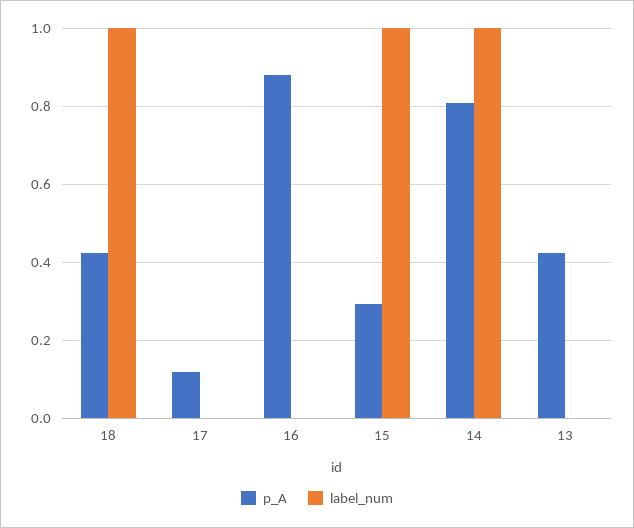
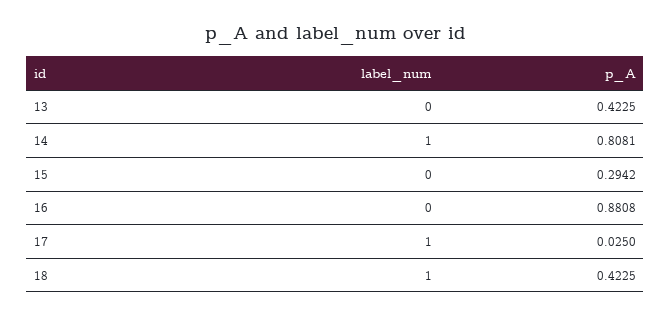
p_A, 17: 0.12 -> 0.025
label_num, 17: 0 -> 1
label_num, 15: 1 -> 0

